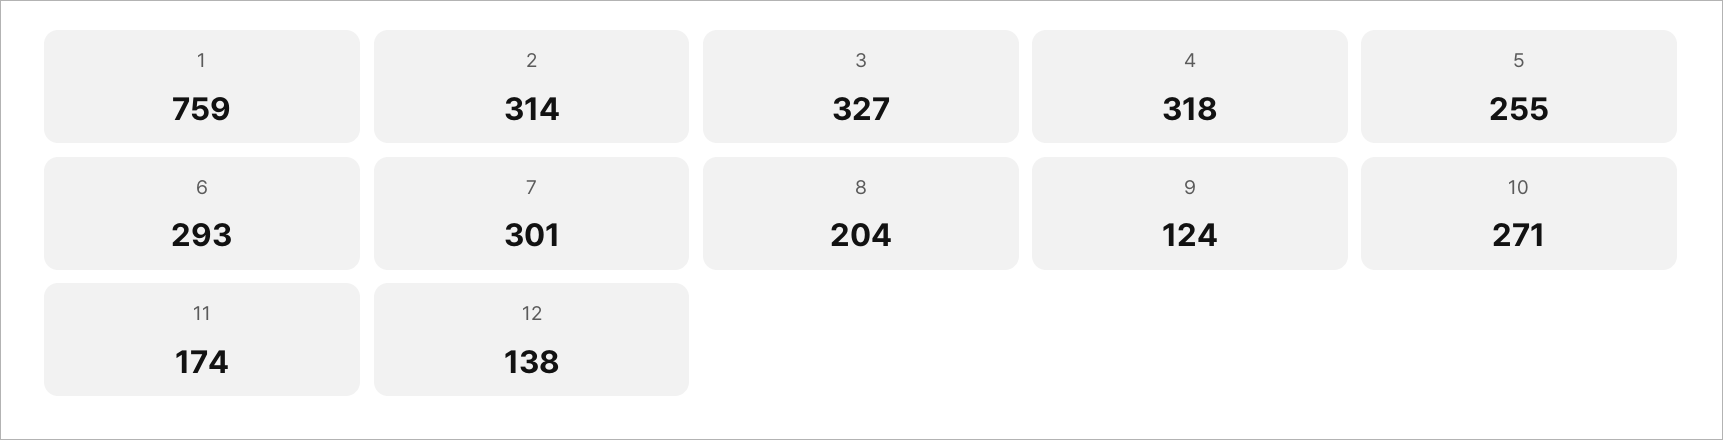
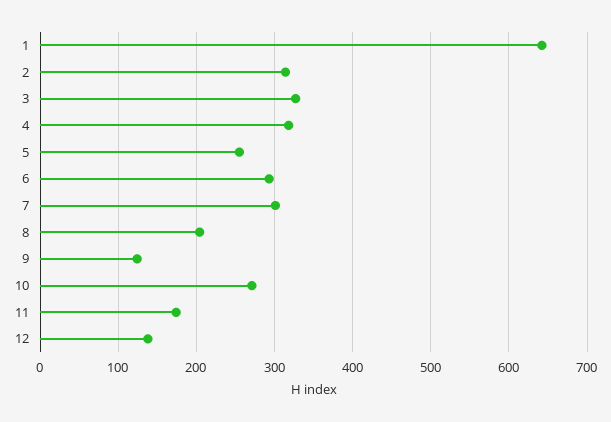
1: 759 -> 640

